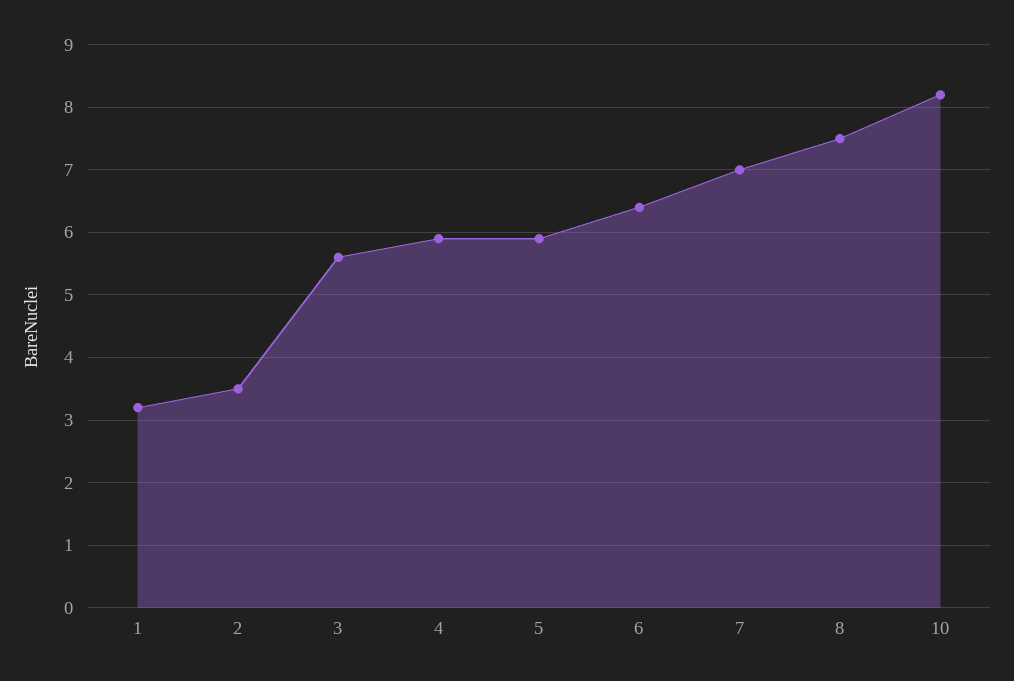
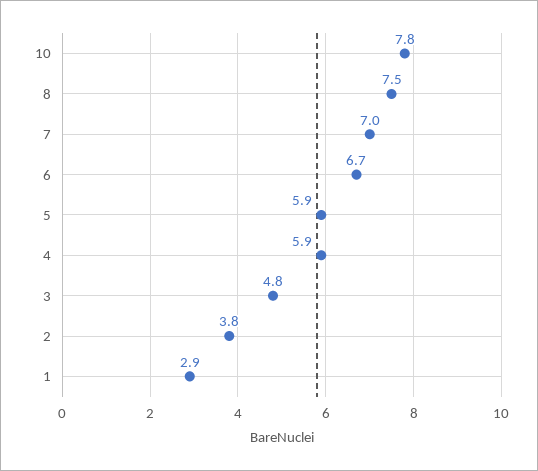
1: 3.2 -> 2.9
2: 3.5 -> 3.8
3: 5.6 -> 4.8
6: 6.4 -> 6.7
10: 8.2 -> 7.8

